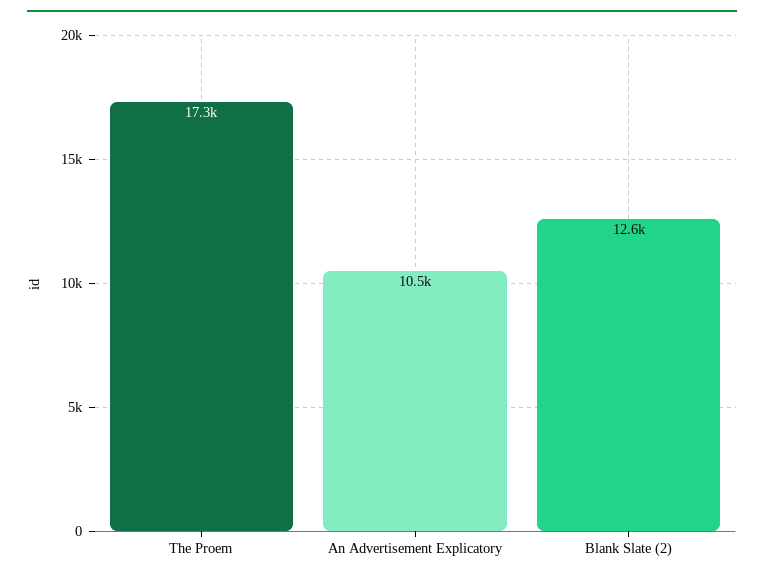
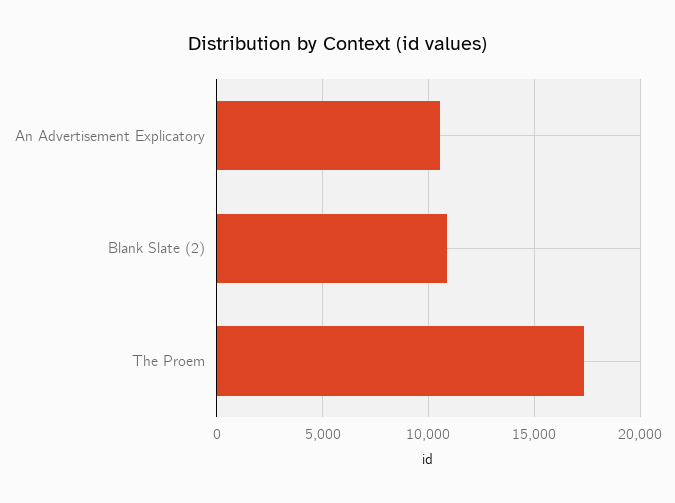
Blank Slate (2): 12600 -> 11000

